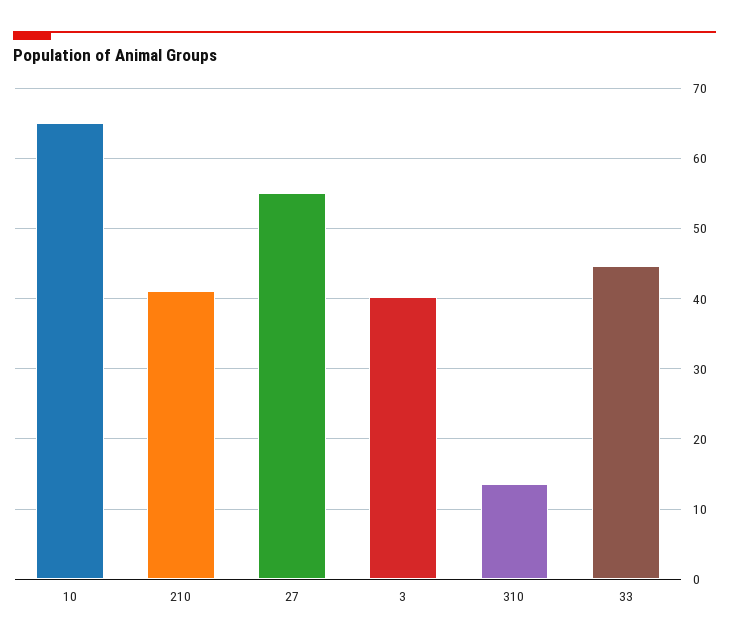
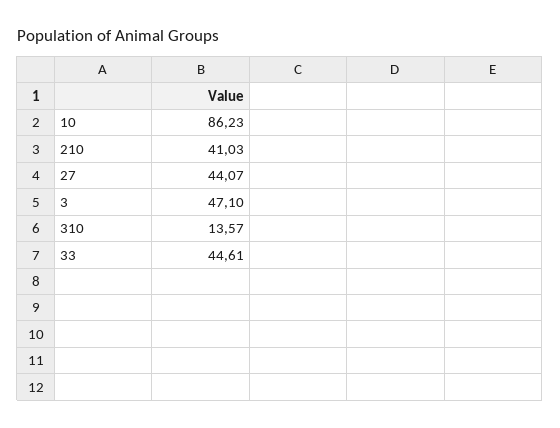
10: 65 -> 86.23
27: 55 -> 44.07
3: 40 -> 47.1

